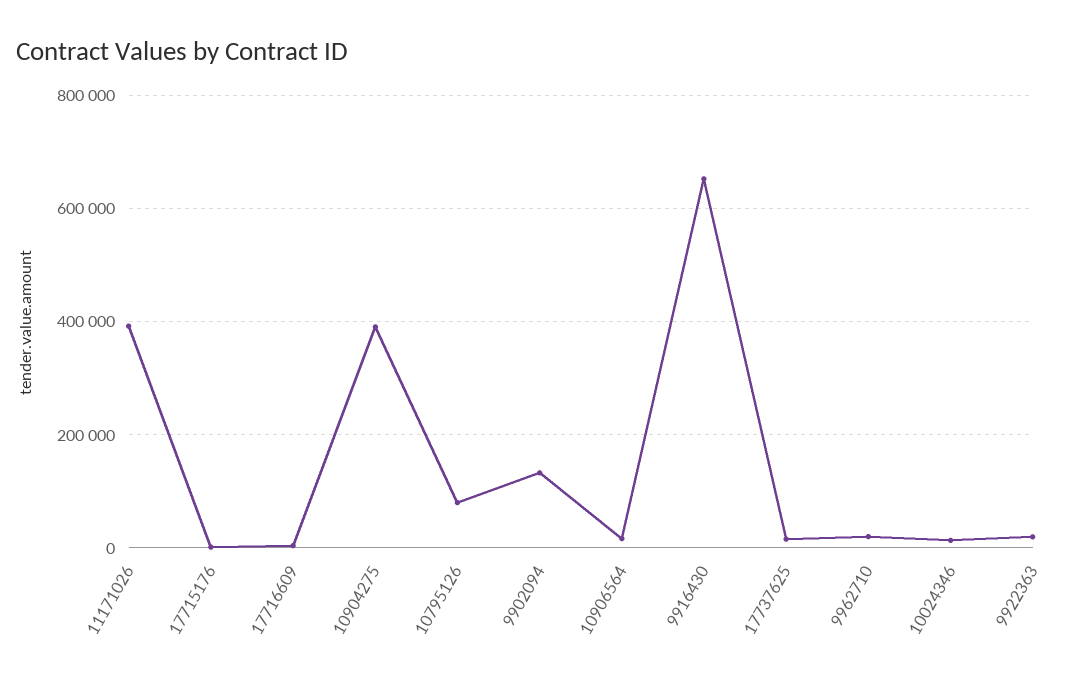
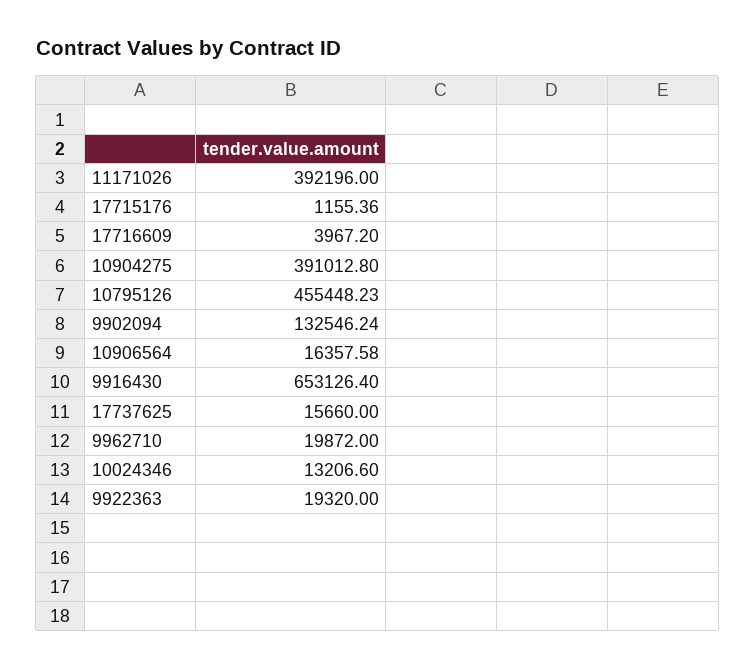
10795126: 80000 -> 455448.23

